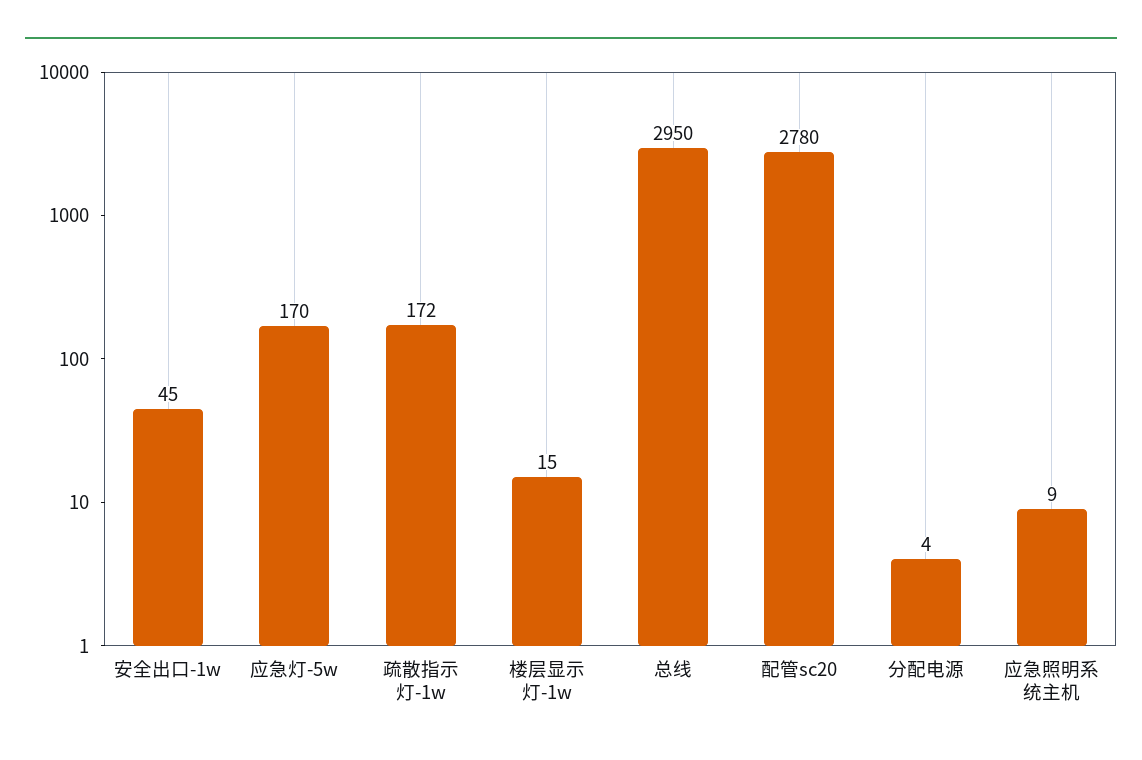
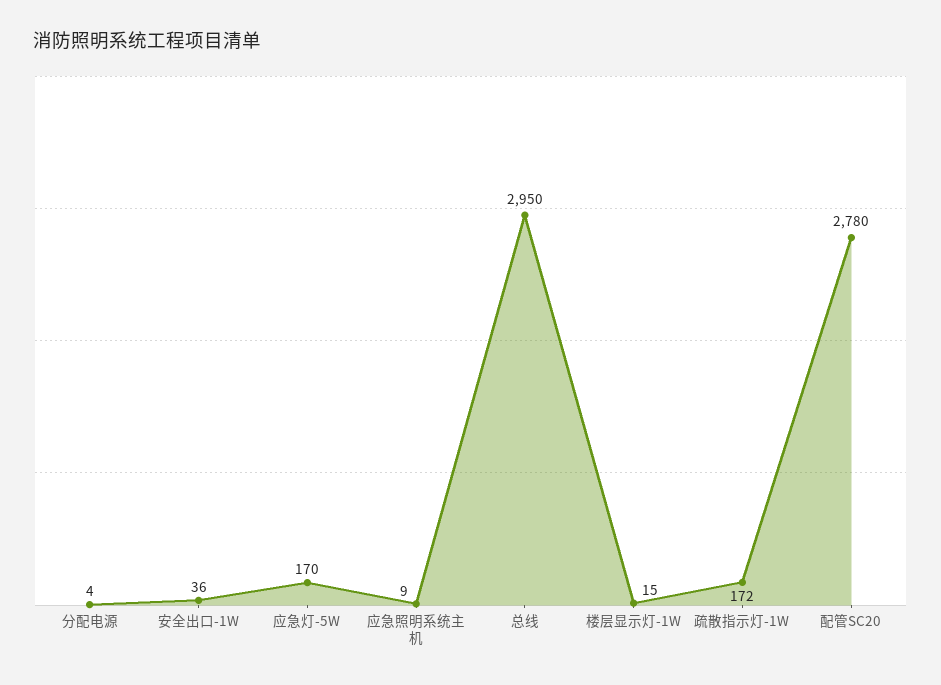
安全出口-1w: 45 -> 36

